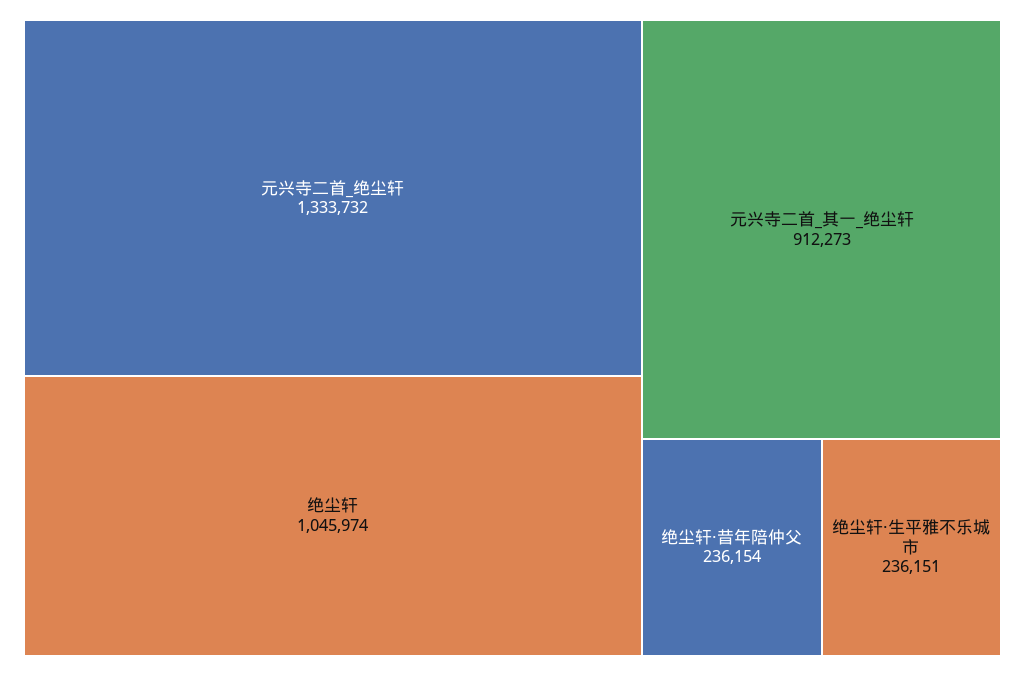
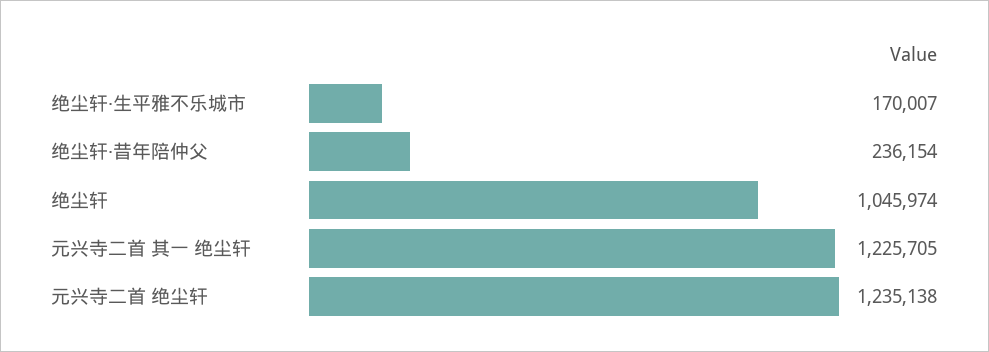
元兴寺二首_绝尘轩: 1333732 -> 1235138
元兴寺二首_其一_绝尘轩: 912273 -> 1225705
绝尘轩·生平雅不乐城市: 236151 -> 170007

